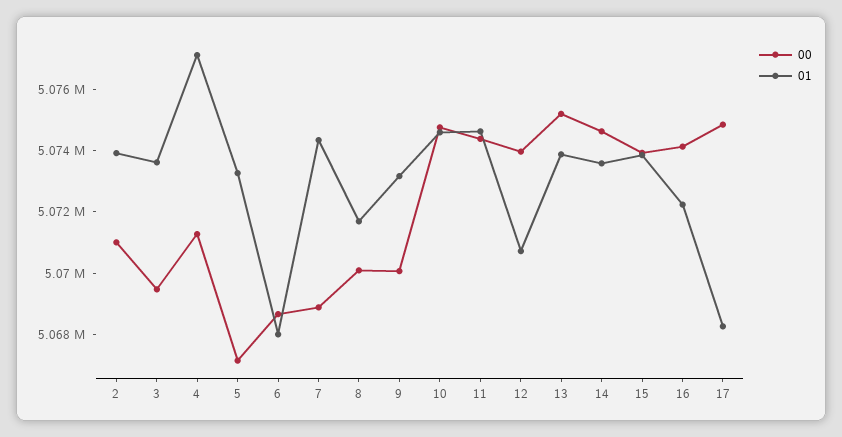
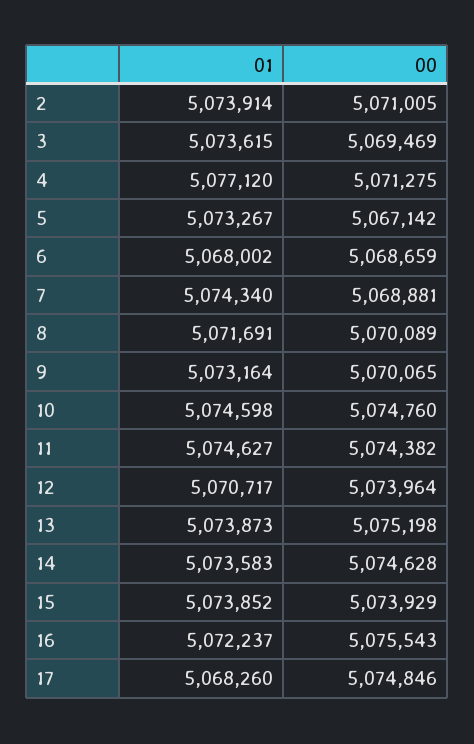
00, 16: 5074000 -> 5075543

